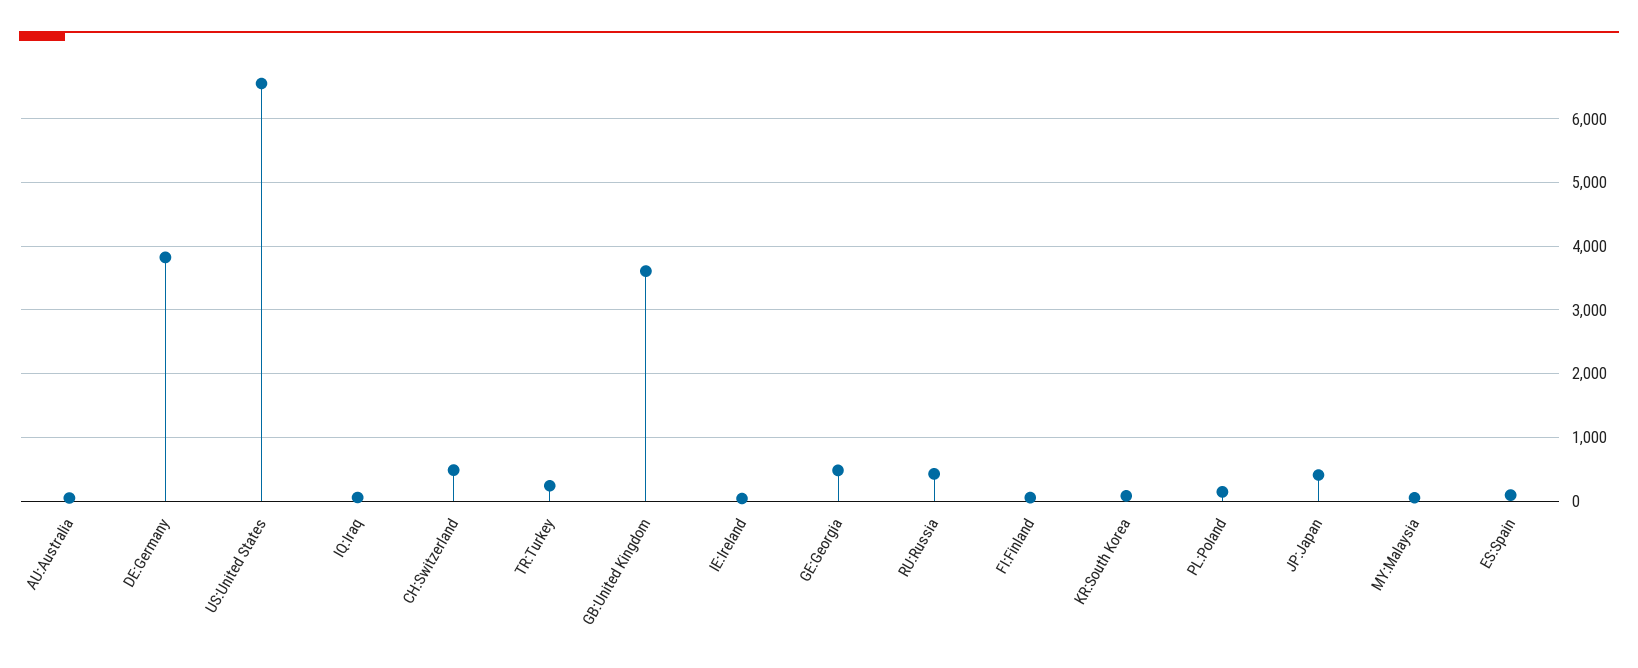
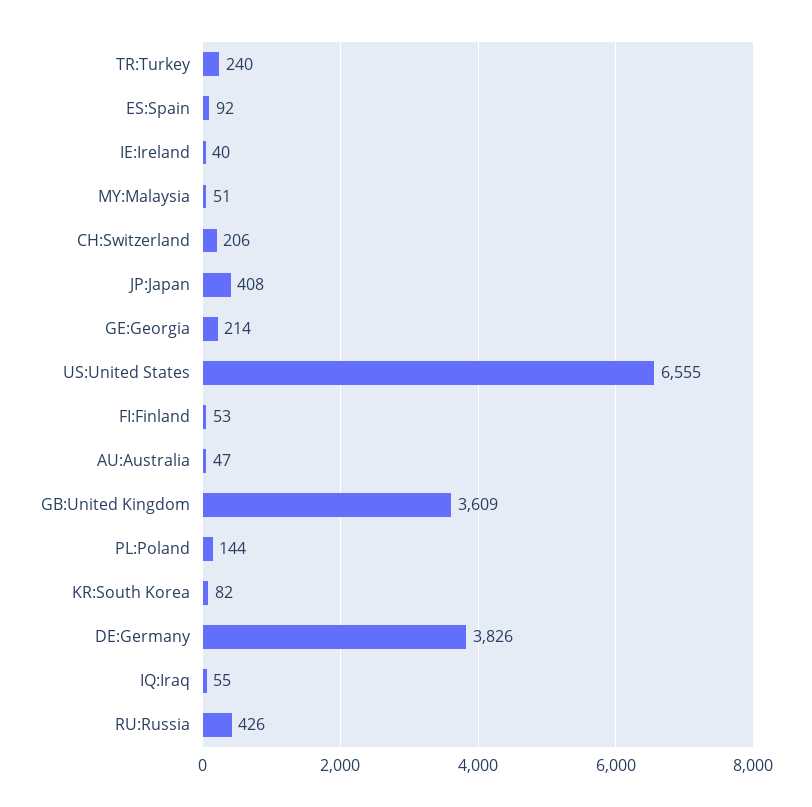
CH:Switzerland: 500 -> 206
GE:Georgia: 500 -> 214

